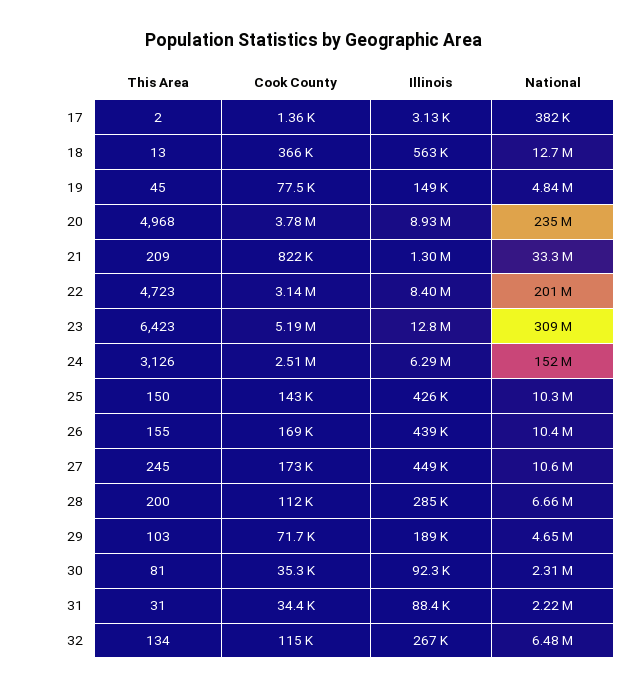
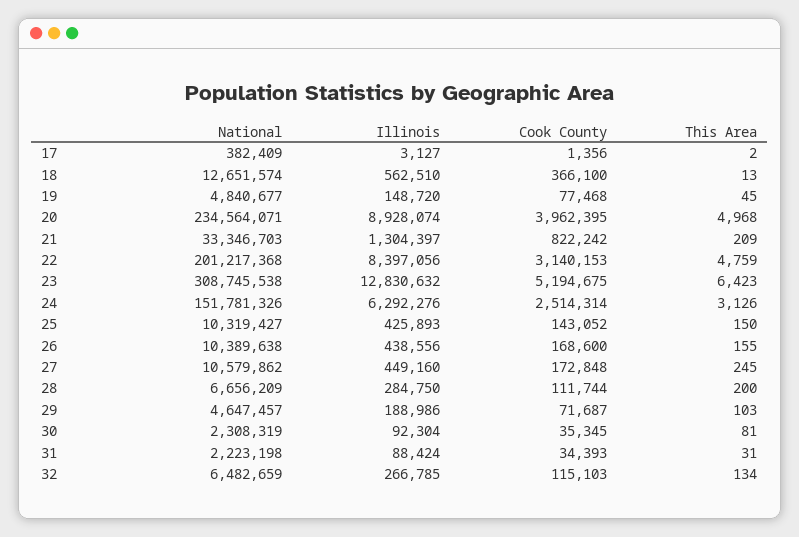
Cook County, 20: 3780000 -> 3962395
This Area, 22: 4723 -> 4759

